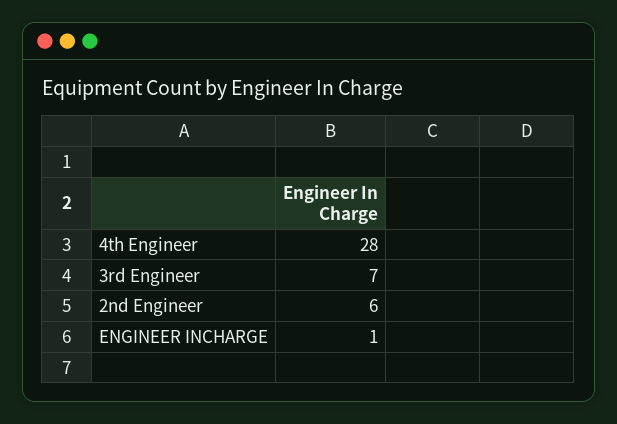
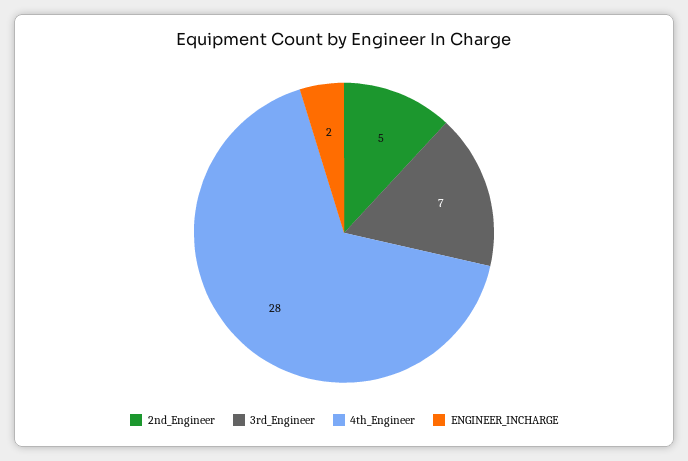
2nd Engineer: 6 -> 5
ENGINEER INCHARGE: 1 -> 2

